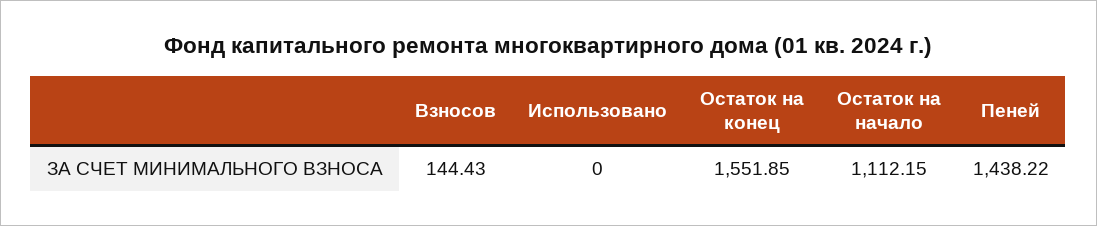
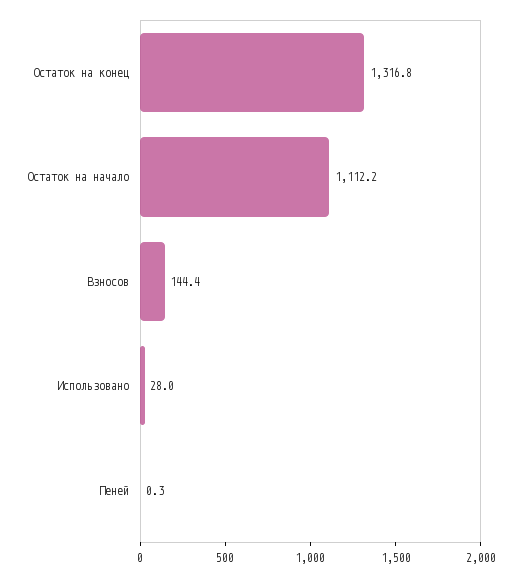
Использовано: 0 -> 28
Остаток на конец: 1551.85 -> 1316.8
Пеней: 1438.22 -> 0.3

